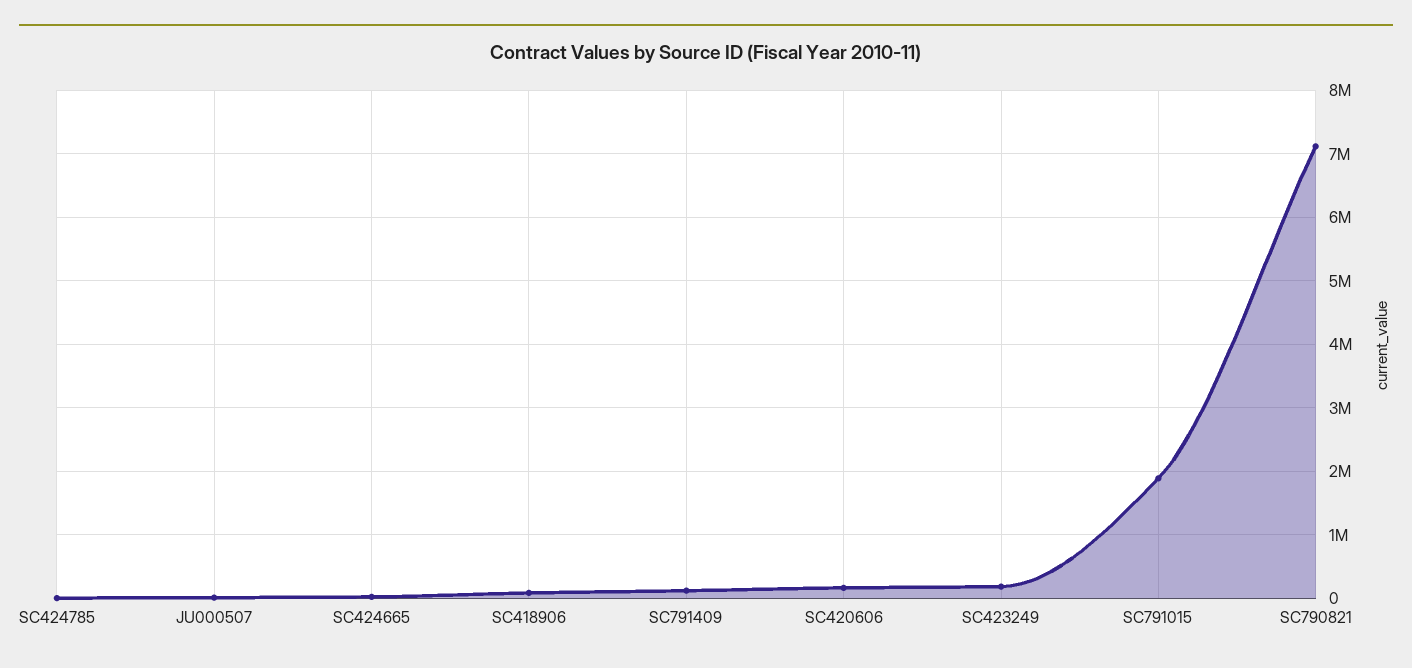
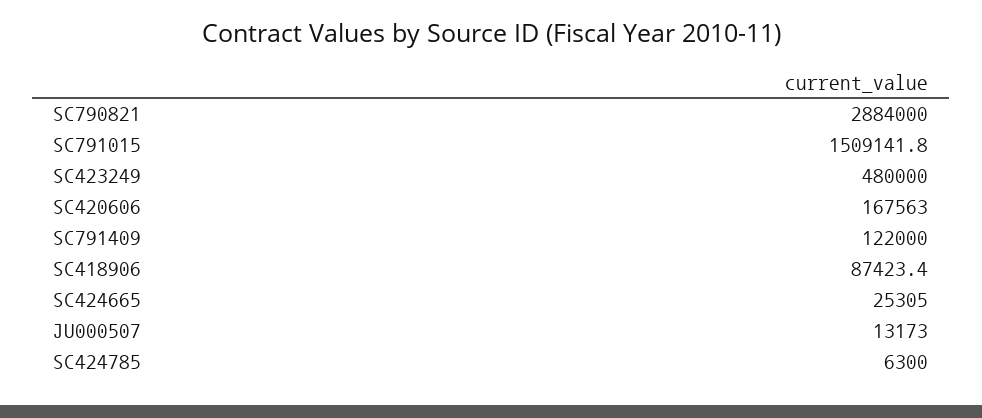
SC423249: 200000 -> 480000
SC791015: 1900000 -> 1509141.8
SC790821: 7100000 -> 2884000

